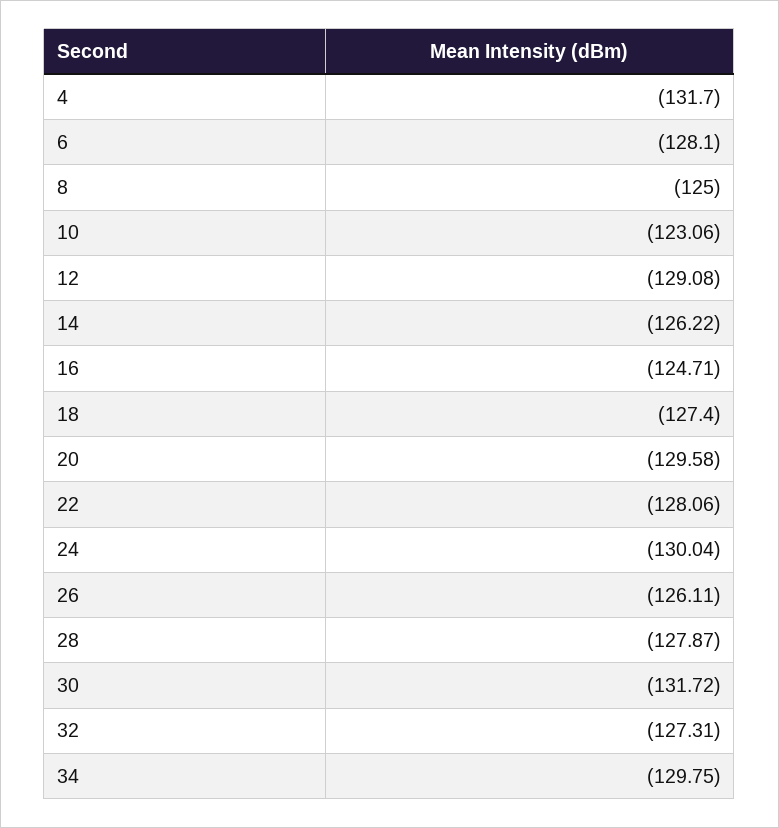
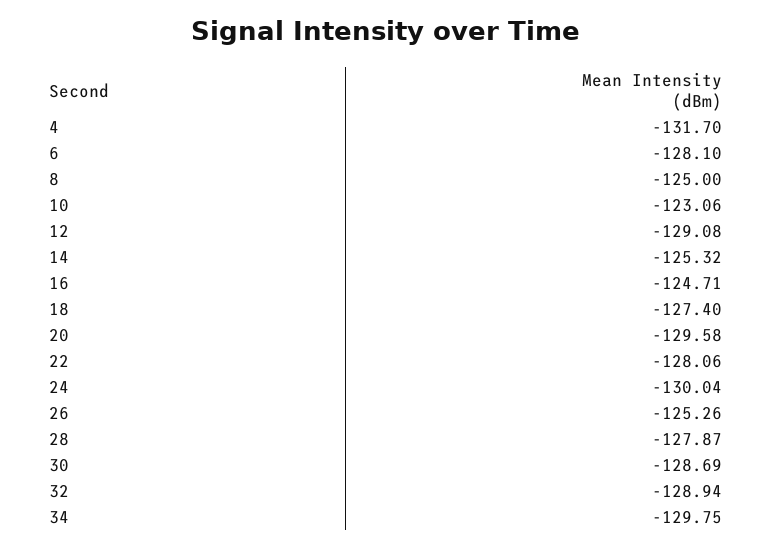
14: -126.22 -> -125.32
26: -126.11 -> -125.26
30: -131.72 -> -128.69
32: -127.31 -> -128.94

